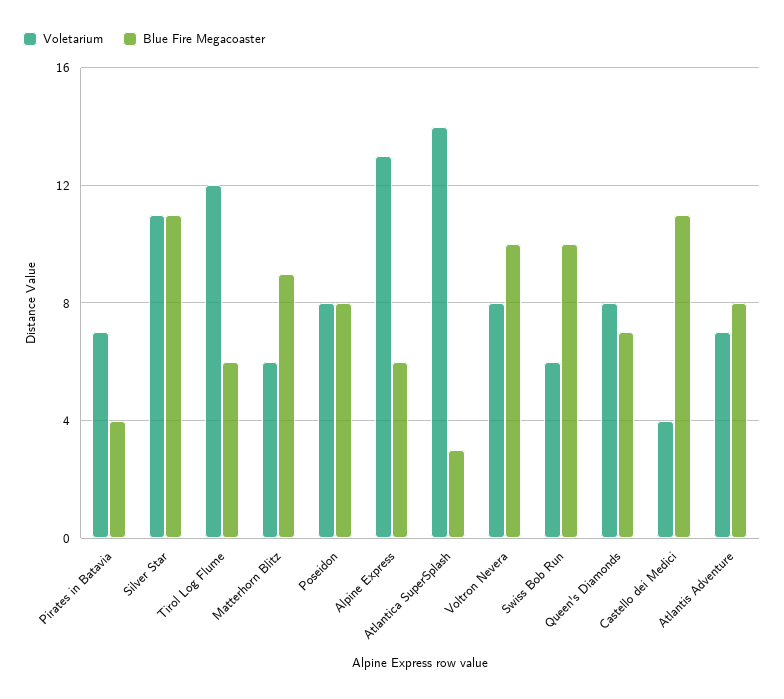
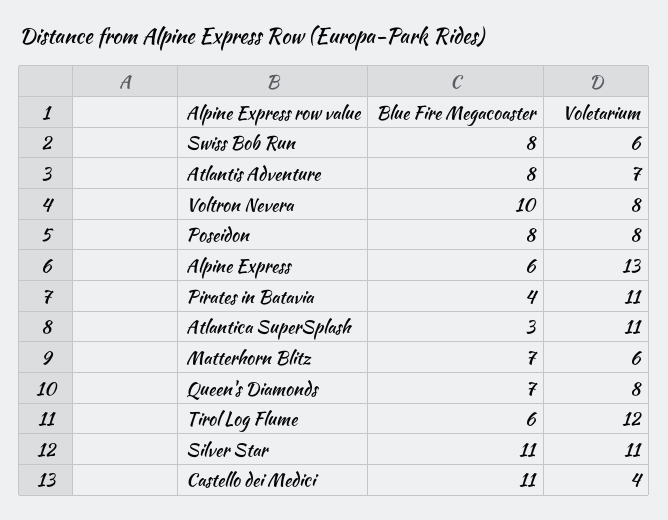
Voletarium, Pirates in Batavia: 7 -> 11
Blue Fire Megacoaster, Matterhorn Blitz: 9 -> 7
Voletarium, Atlantica SuperSplash: 14 -> 11
Blue Fire Megacoaster, Swiss Bob Run: 10 -> 8

